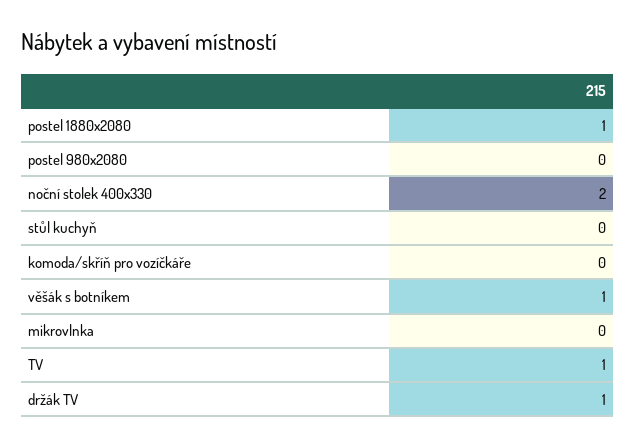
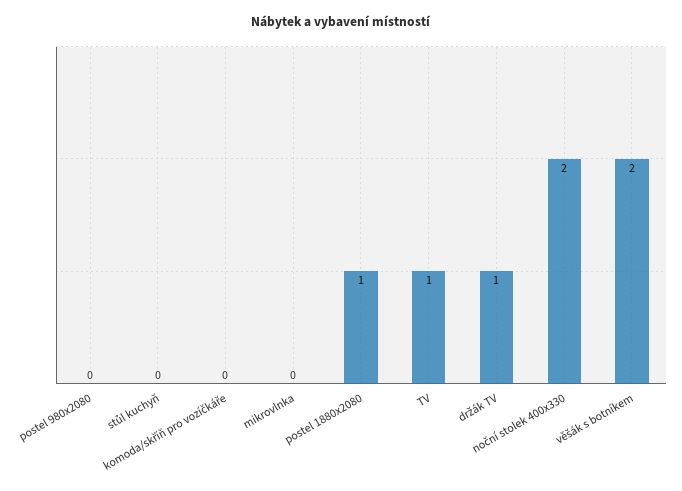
věšák s botníkem: 1 -> 2

